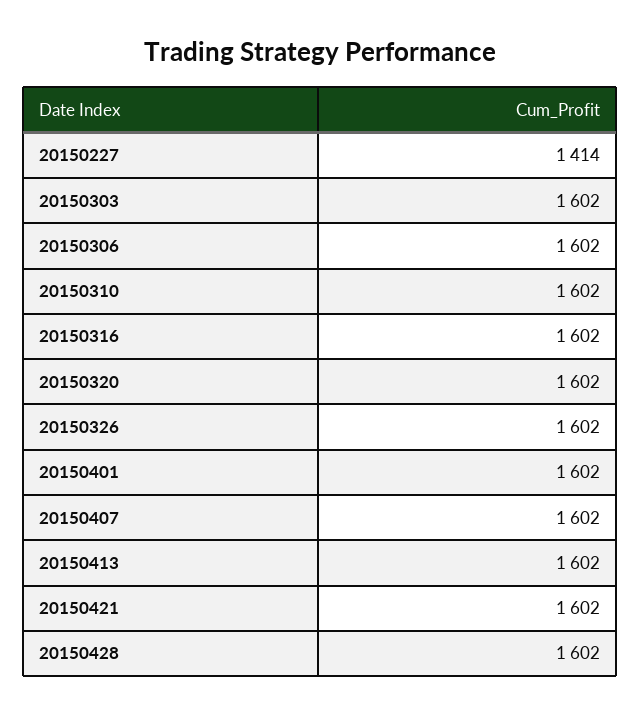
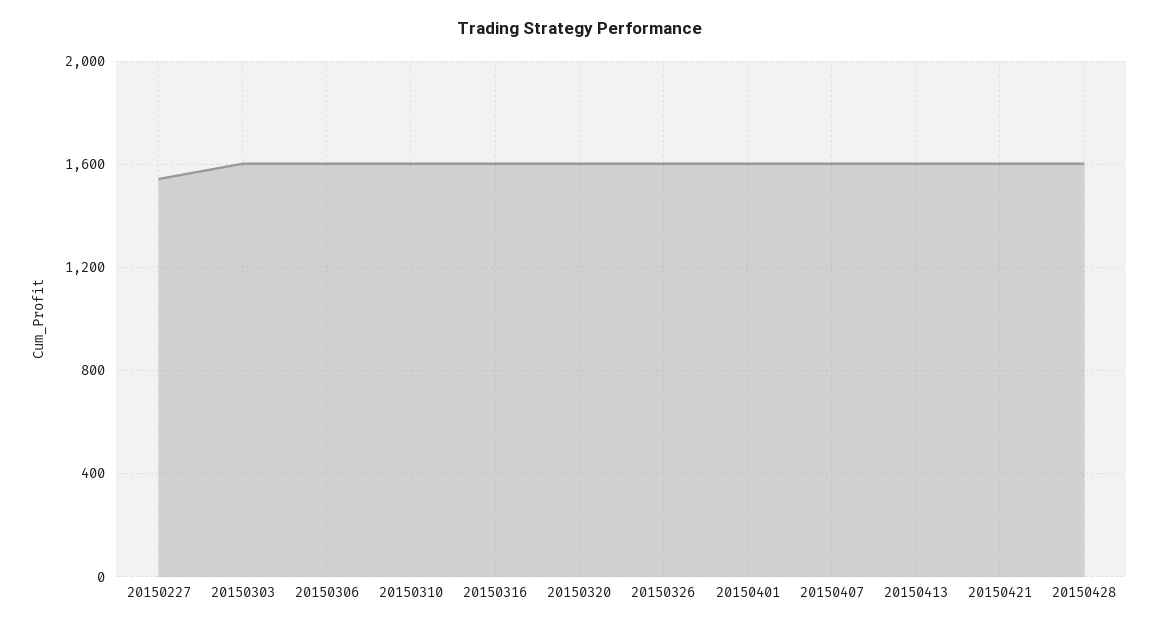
20150227: 1414 -> 1550

